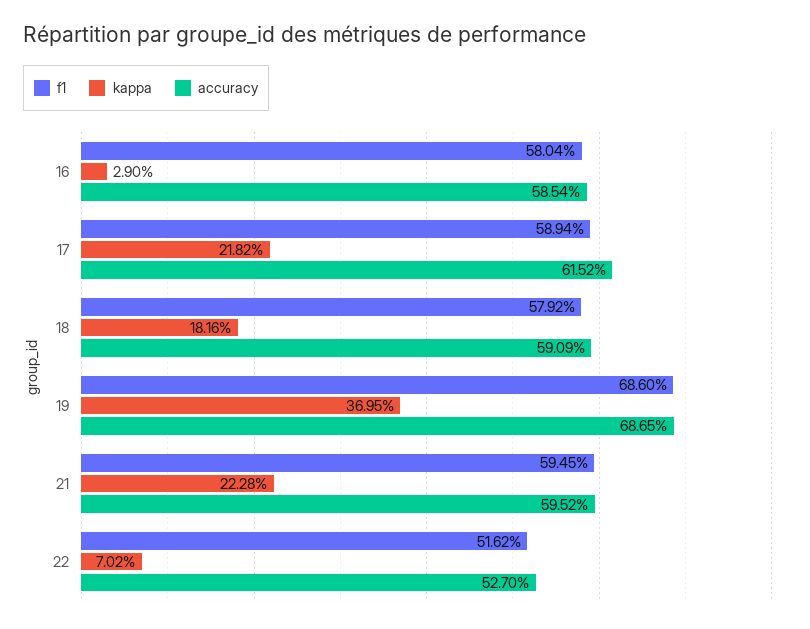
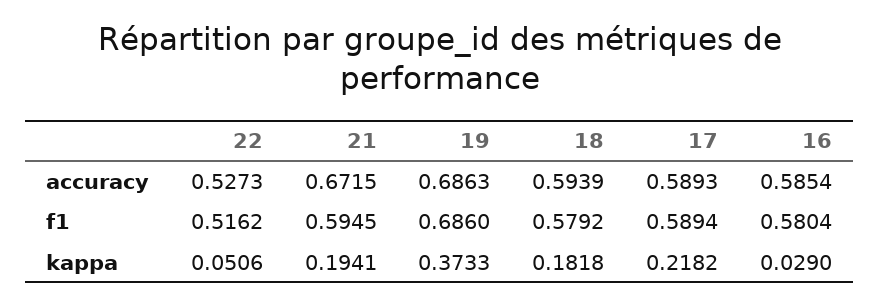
accuracy, 17: 0.6152 -> 0.5893
kappa, 18: 0.1816 -> 0.1818
accuracy, 18: 0.5909 -> 0.5939
kappa, 19: 0.3695 -> 0.3733
accuracy, 19: 0.6865 -> 0.6863
kappa, 21: 0.2228 -> 0.1941
accuracy, 21: 0.5952 -> 0.6715
kappa, 22: 0.0702 -> 0.0506
accuracy, 22: 0.527 -> 0.5273

